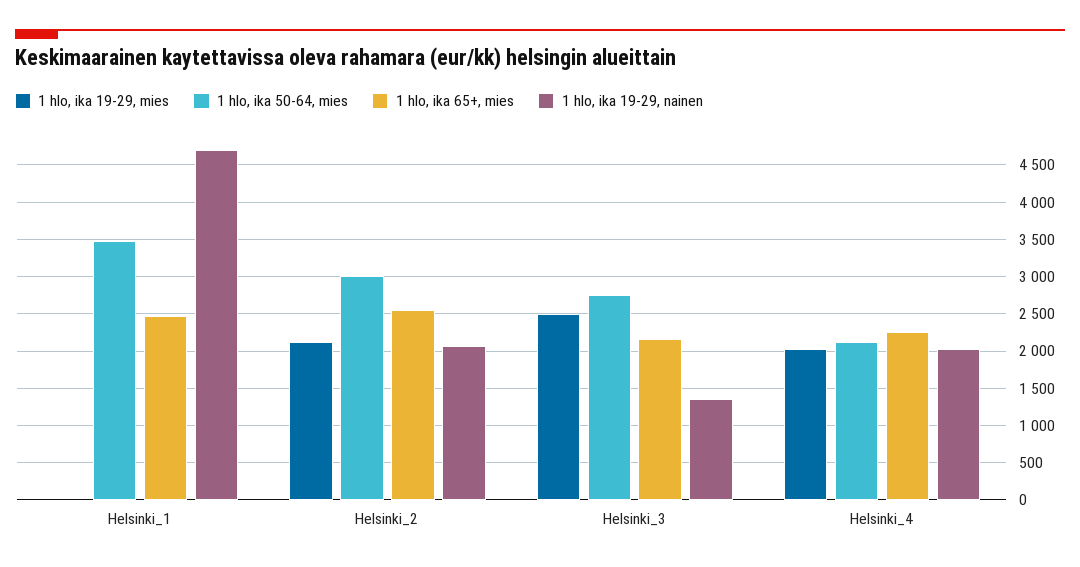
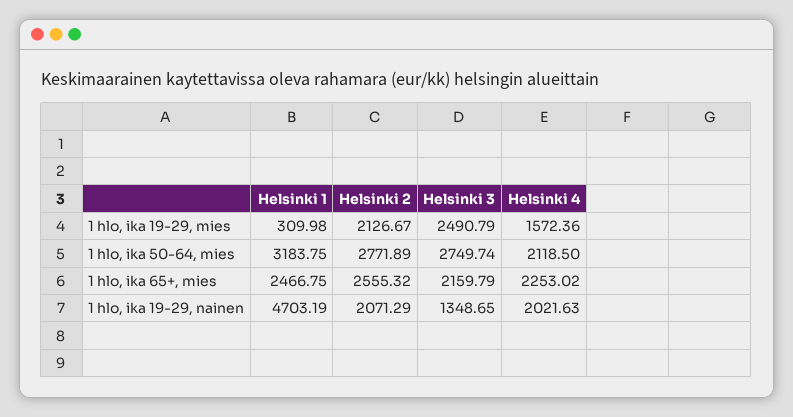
1 hlo, ika 19-29, mies, Helsinki_1: 0 -> 309.98
1 hlo, ika 50-64, mies, Helsinki_1: 3500 -> 3183.75
1 hlo, ika 50-64, mies, Helsinki_2: 3000 -> 2771.89
1 hlo, ika 19-29, mies, Helsinki_4: 2000 -> 1572.36

